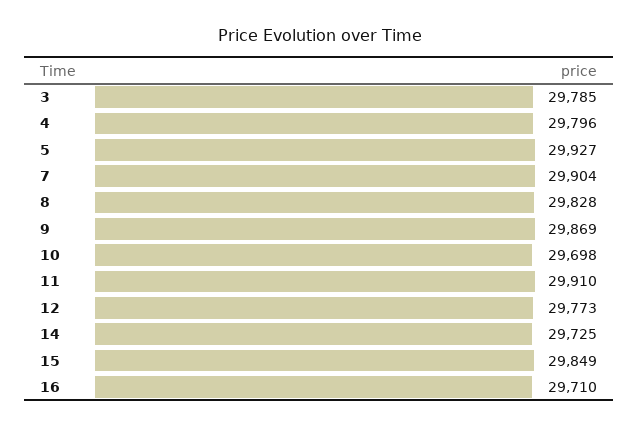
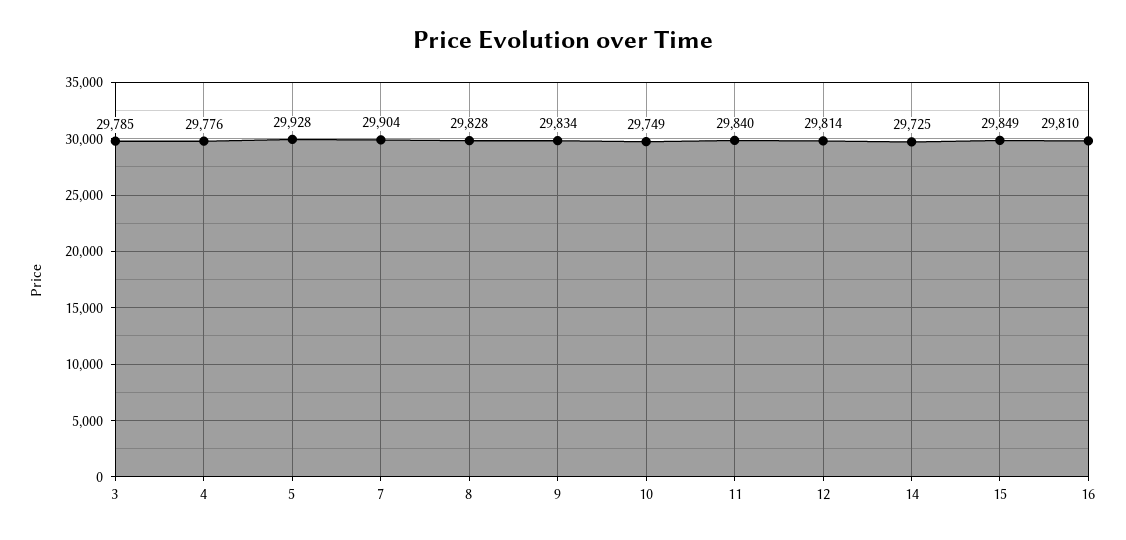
4: 29796 -> 29776
5: 29927 -> 29928
9: 29869 -> 29834
10: 29698 -> 29749
11: 29910 -> 29840
12: 29773 -> 29814
16: 29710 -> 29810

